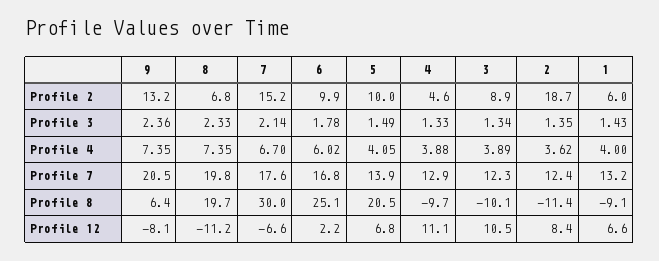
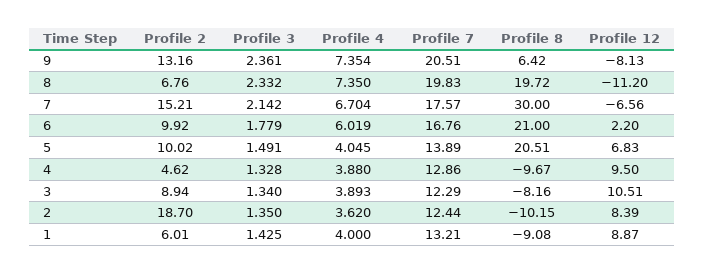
6, Profile 8: 25.1 -> 21
3, Profile 8: -10.1 -> -8.16
2, Profile 8: -11.4 -> -10.15
4, Profile 12: 11.1 -> 9.5
1, Profile 12: 6.6 -> 8.87

